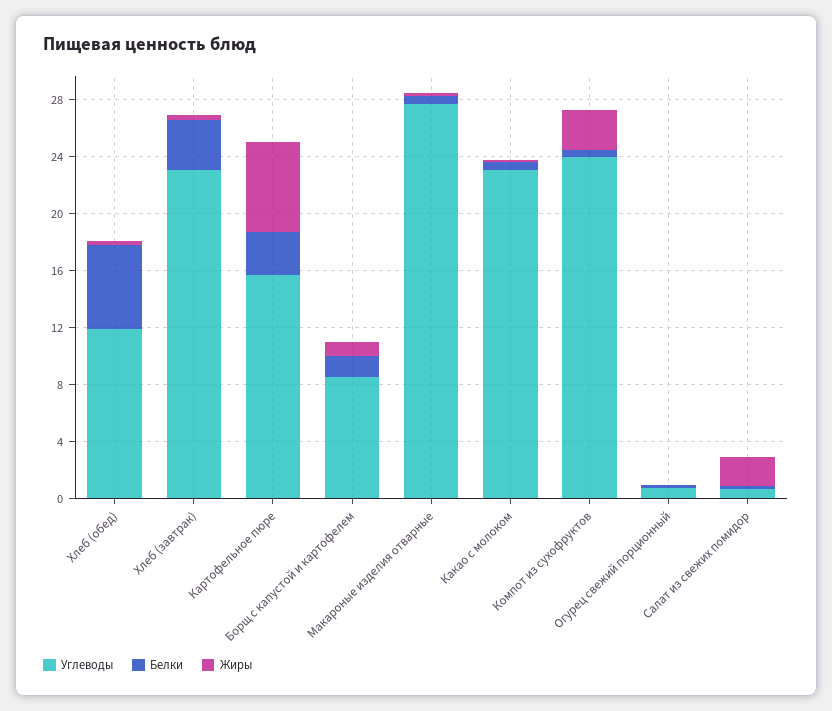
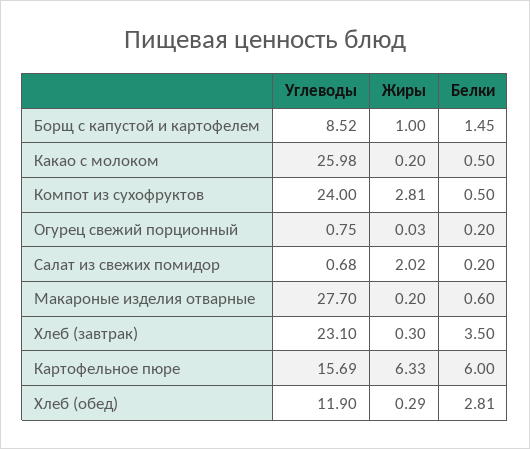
Белки, Хлеб (обед): 6 -> 2.81
Белки, Картофельное пюре: 3 -> 6
Углеводы, Какао с молоком: 23 -> 25.98

